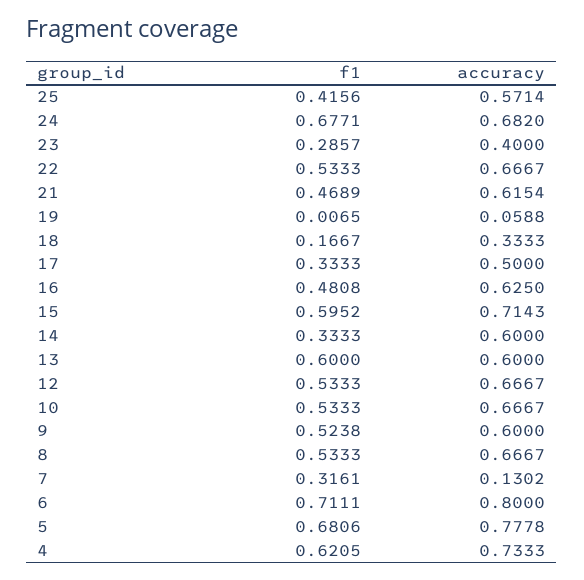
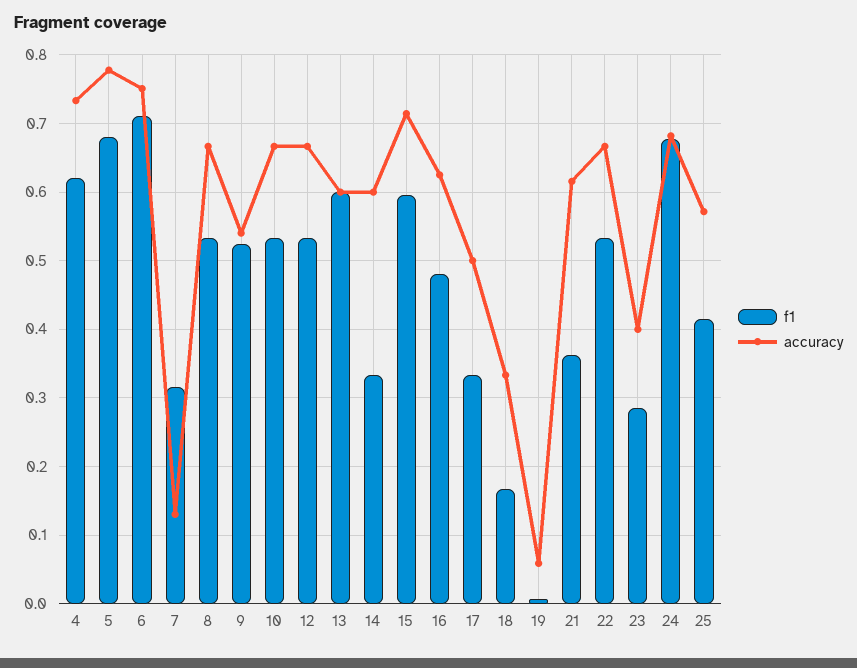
f1, 21: 0.4689 -> 0.36
accuracy, 9: 0.6 -> 0.54
accuracy, 6: 0.8 -> 0.75

